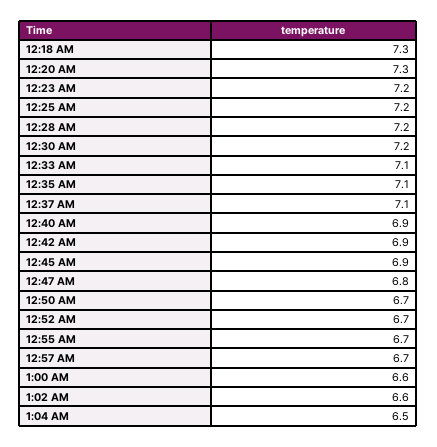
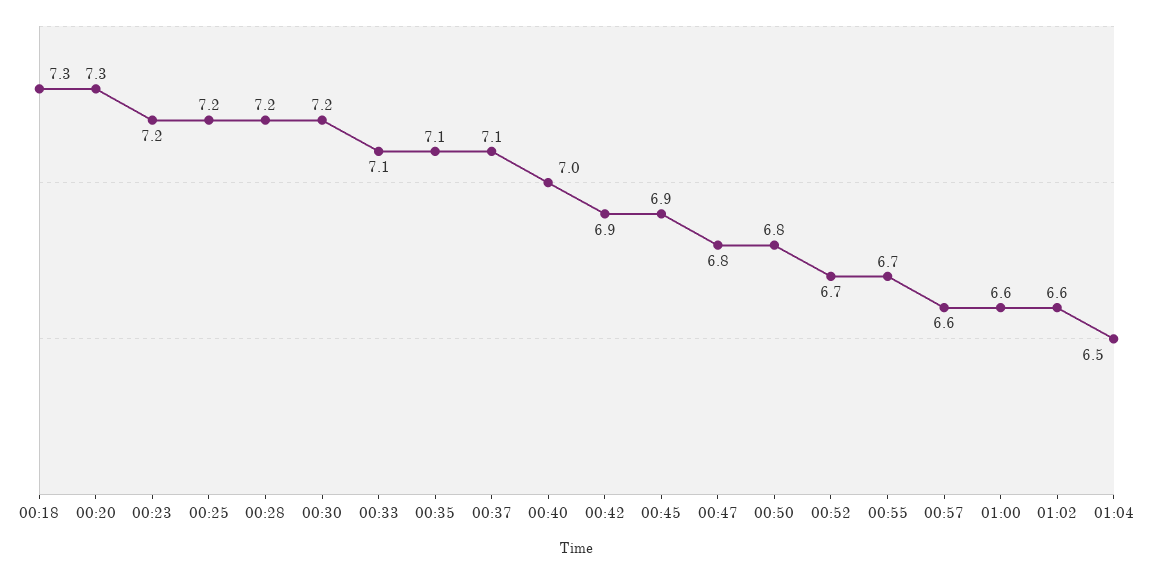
12:40 AM: 6.9 -> 7
12:50 AM: 6.7 -> 6.8
12:57 AM: 6.7 -> 6.6

